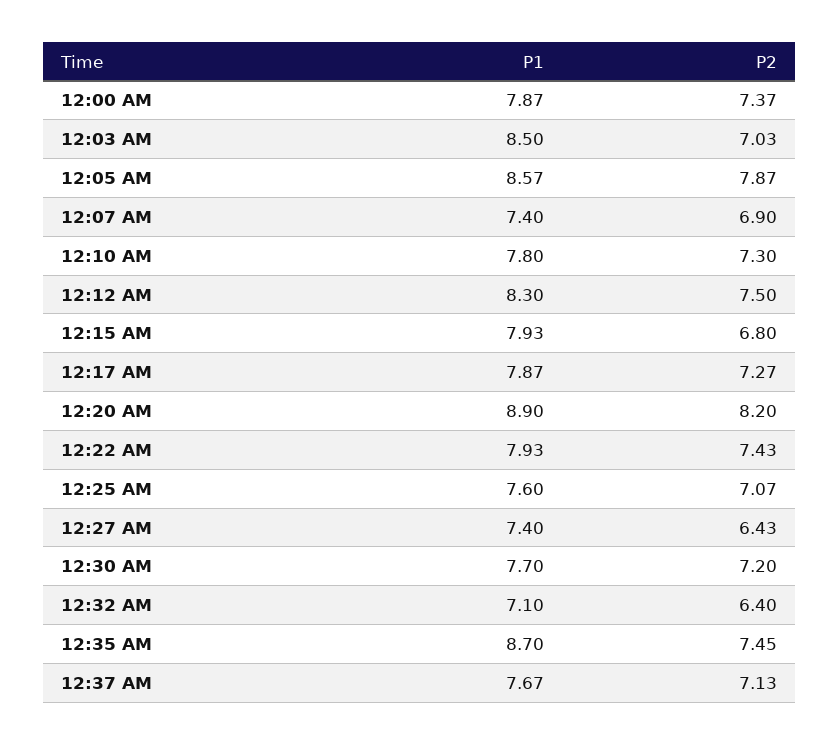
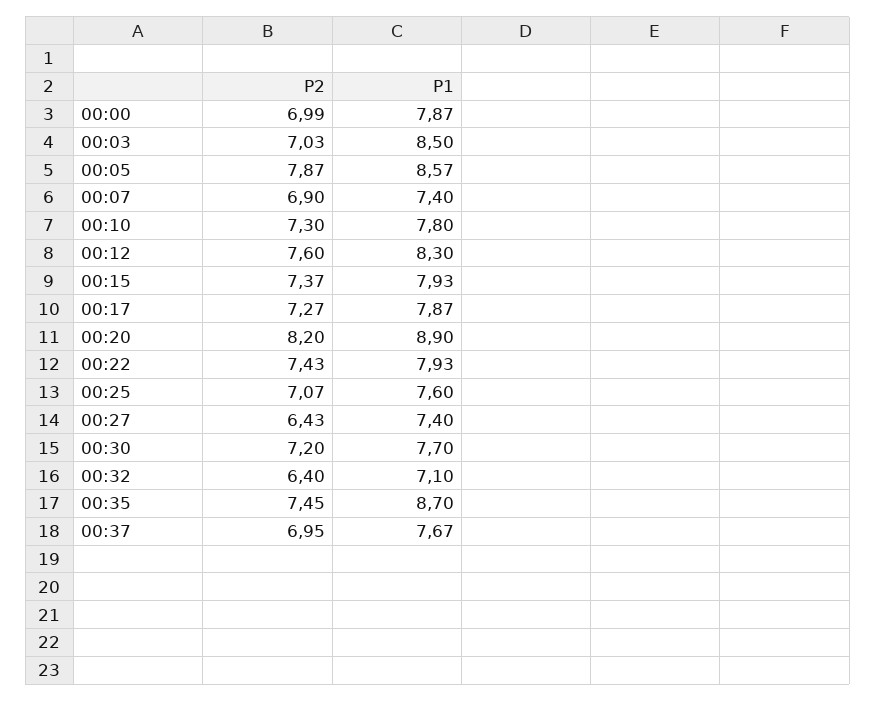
P2, 12:00 AM: 7.37 -> 6.99
P2, 12:12 AM: 7.5 -> 7.6
P2, 12:15 AM: 6.8 -> 7.37
P2, 12:37 AM: 7.13 -> 6.95

